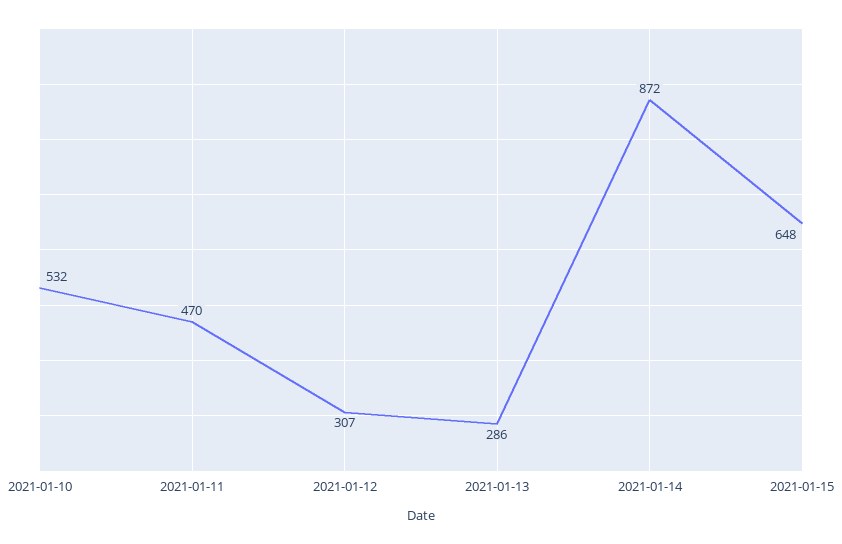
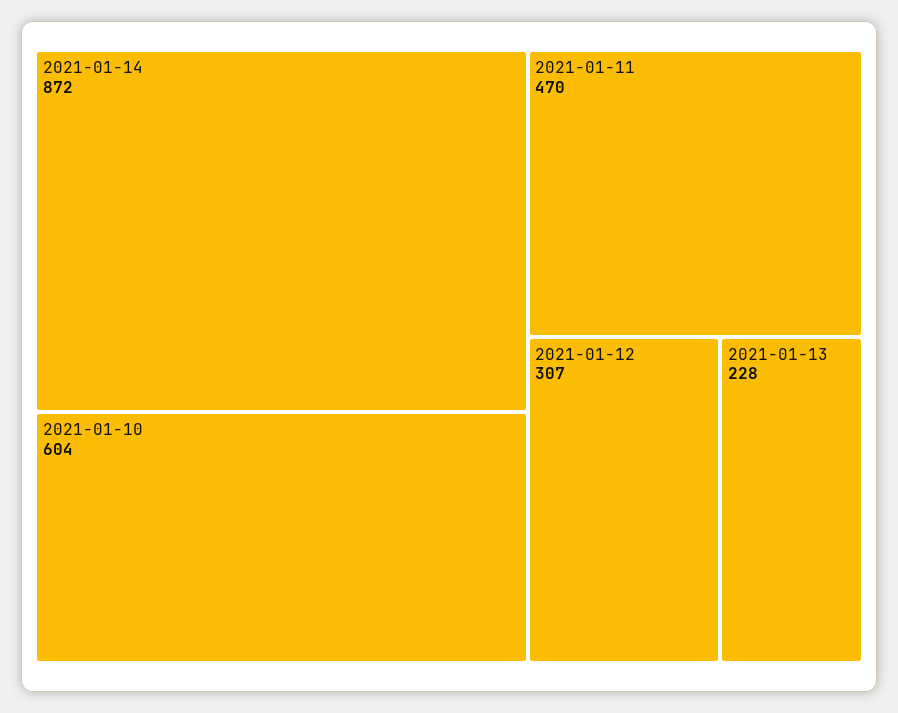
2021-01-10: 532 -> 604
2021-01-13: 286 -> 228
2021-01-15: 648 -> none

